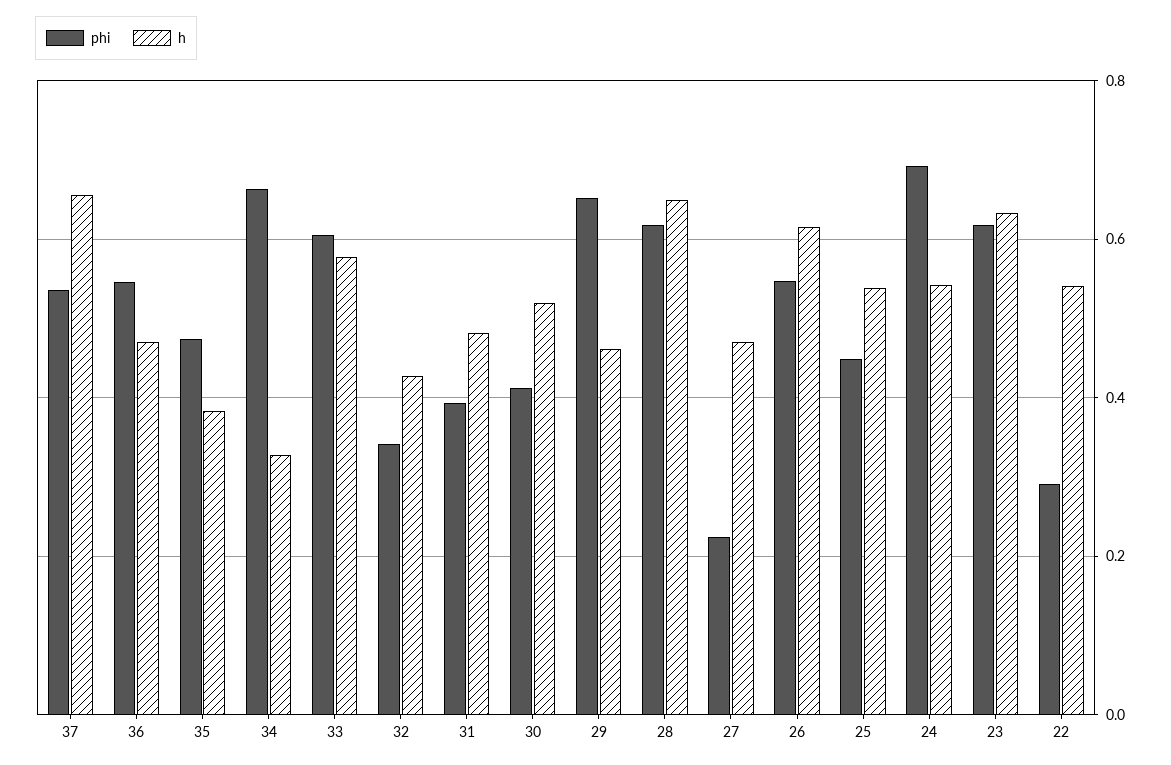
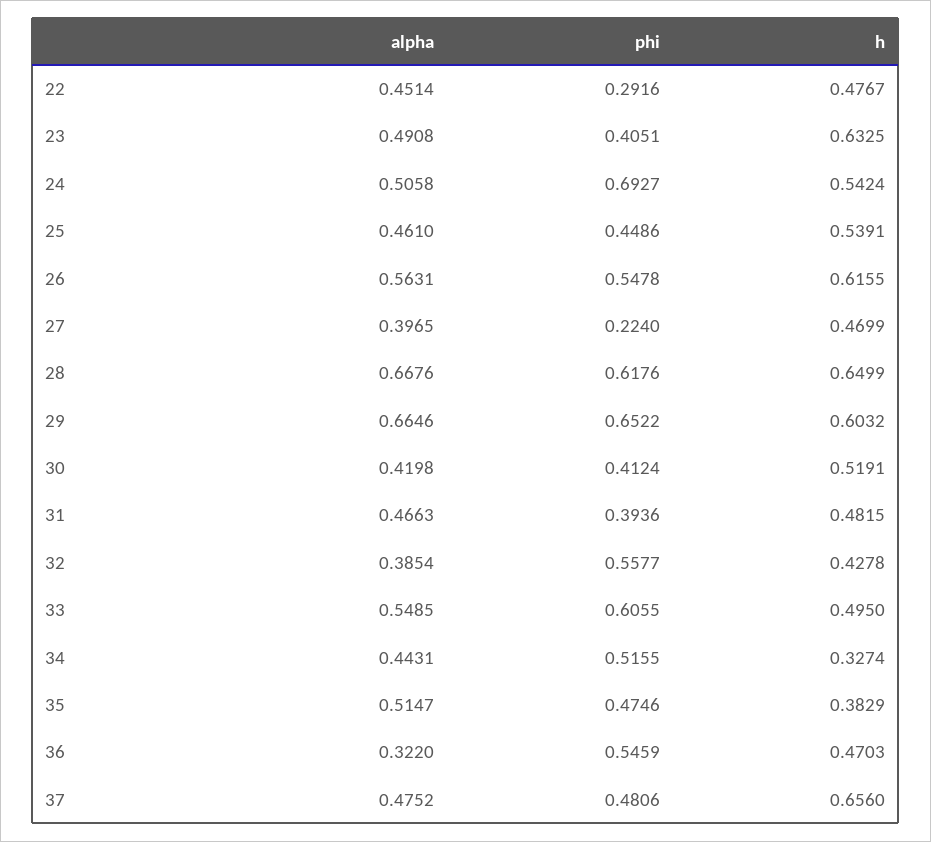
phi, 37: 0.54 -> 0.4806
phi, 34: 0.66 -> 0.5155
h, 33: 0.58 -> 0.495
phi, 32: 0.34 -> 0.5577
h, 29: 0.46 -> 0.6032
phi, 23: 0.62 -> 0.4051
h, 22: 0.54 -> 0.4767
alpha, 22: none -> 0.4514
alpha, 23: none -> 0.4908
alpha, 24: none -> 0.5058
alpha, 25: none -> 0.461
alpha, 26: none -> 0.5631
alpha, 27: none -> 0.3965
alpha, 28: none -> 0.6676
alpha, 29: none -> 0.6646
alpha, 30: none -> 0.4198
alpha, 31: none -> 0.4663
alpha, 32: none -> 0.3854
alpha, 33: none -> 0.5485
alpha, 34: none -> 0.4431
alpha, 35: none -> 0.5147
alpha, 36: none -> 0.322
alpha, 37: none -> 0.4752

